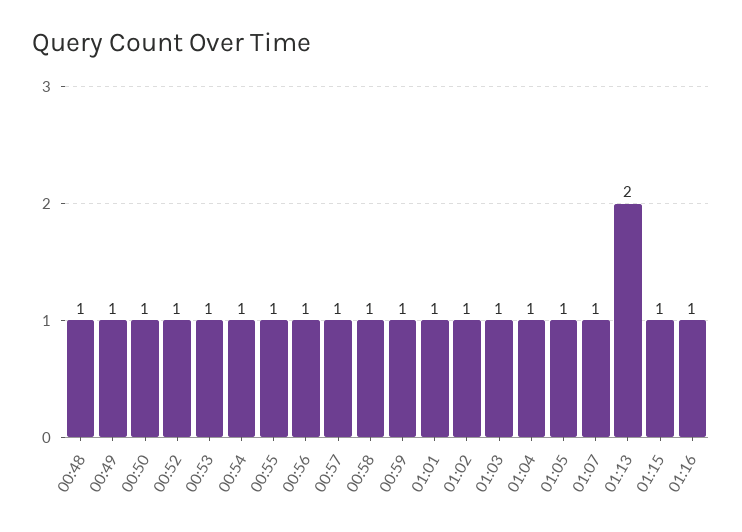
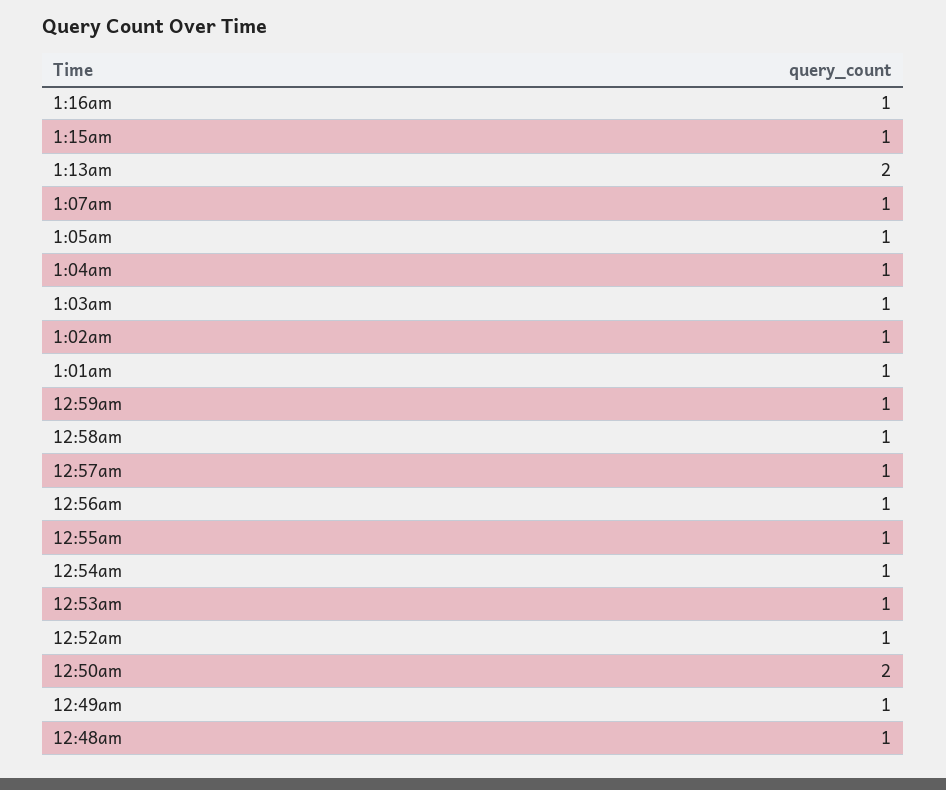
00:50: 1 -> 2

